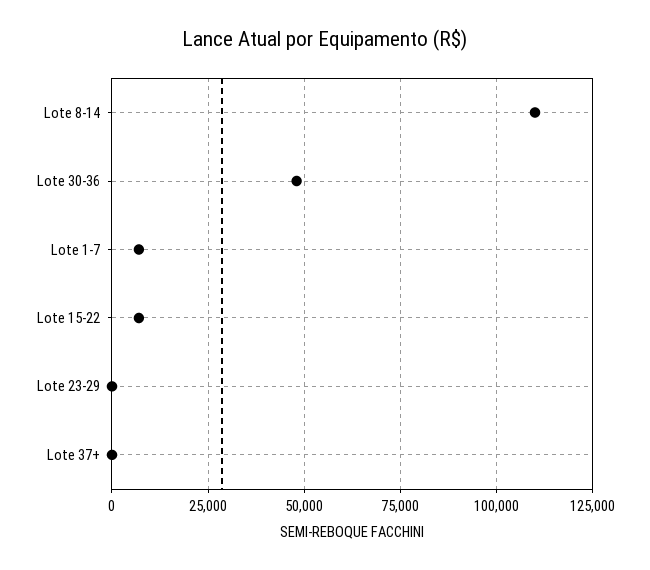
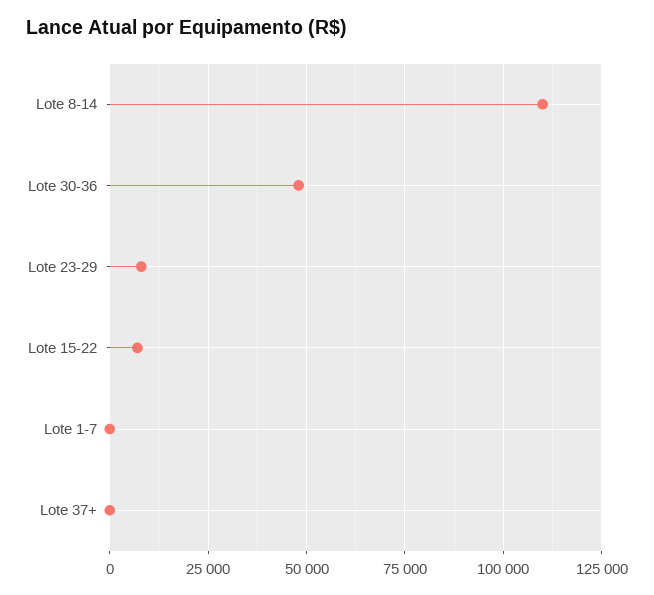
Lote 1-7: 7500 -> 0
Lote 23-29: 0 -> 7500

